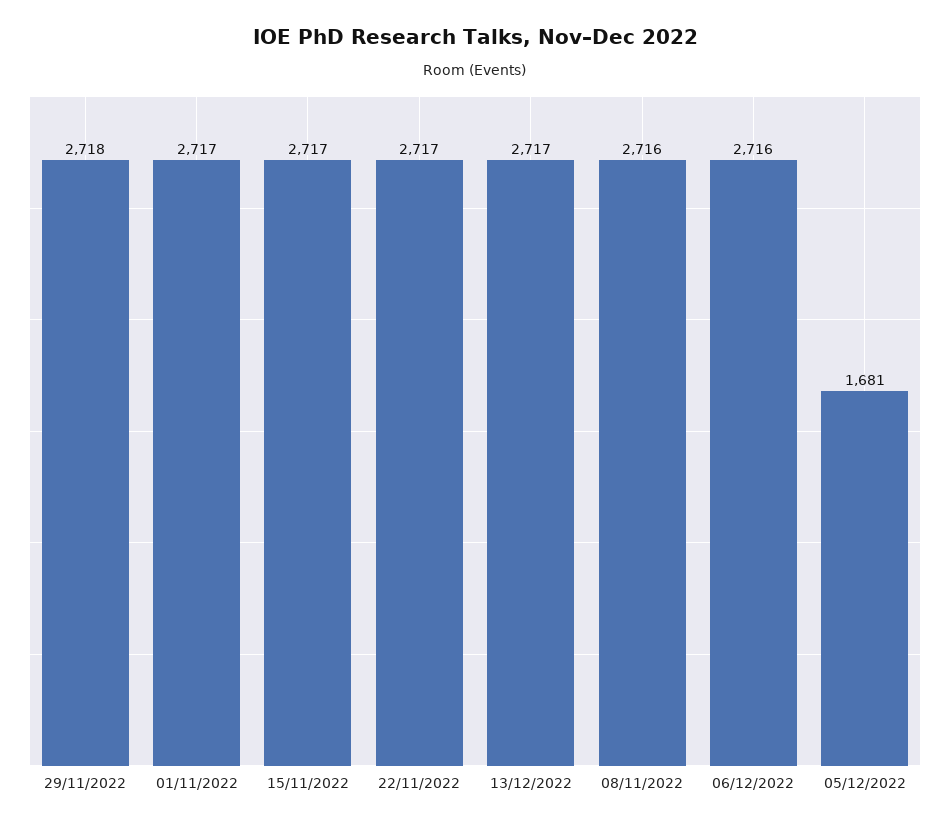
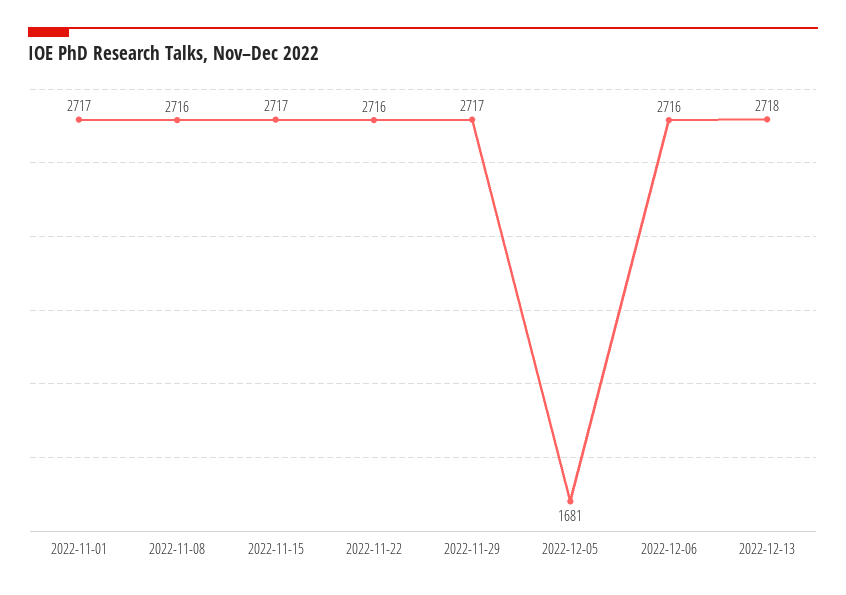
29/11/2022: 2718 -> 2717
22/11/2022: 2717 -> 2716
13/12/2022: 2717 -> 2718

